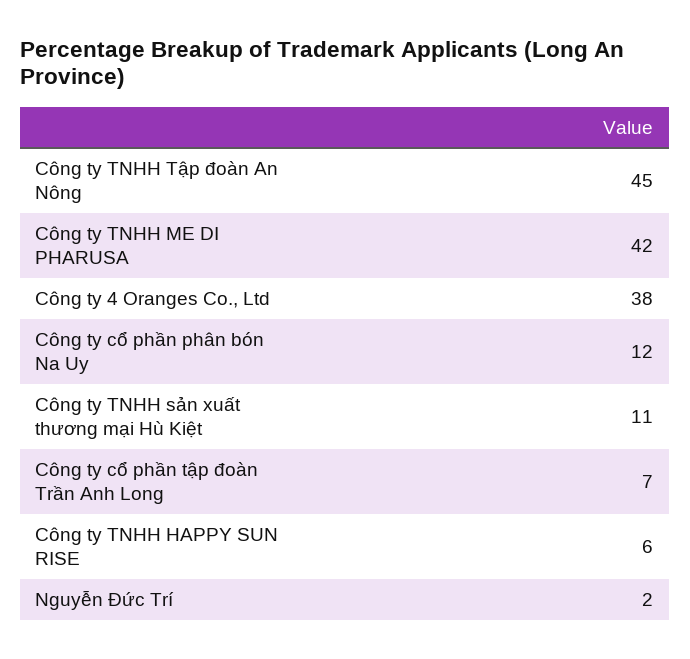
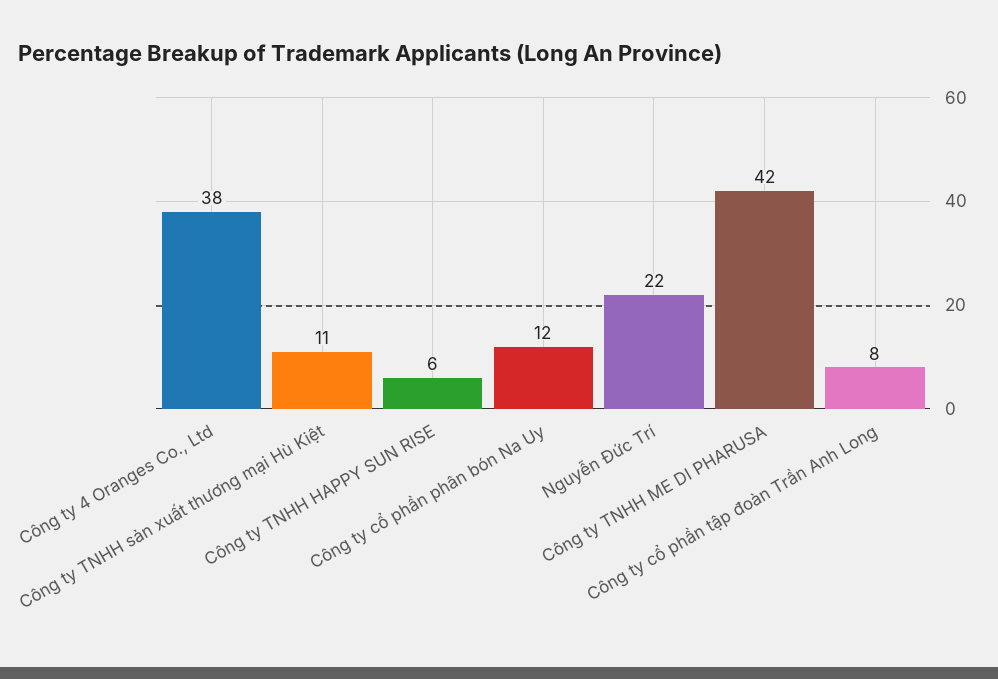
Công ty TNHH Tập đoàn An Nông: 45 -> none
Công ty cổ phần tập đoàn Trần Anh Long: 7 -> 8
Nguyễn Đức Trí: 2 -> 22

